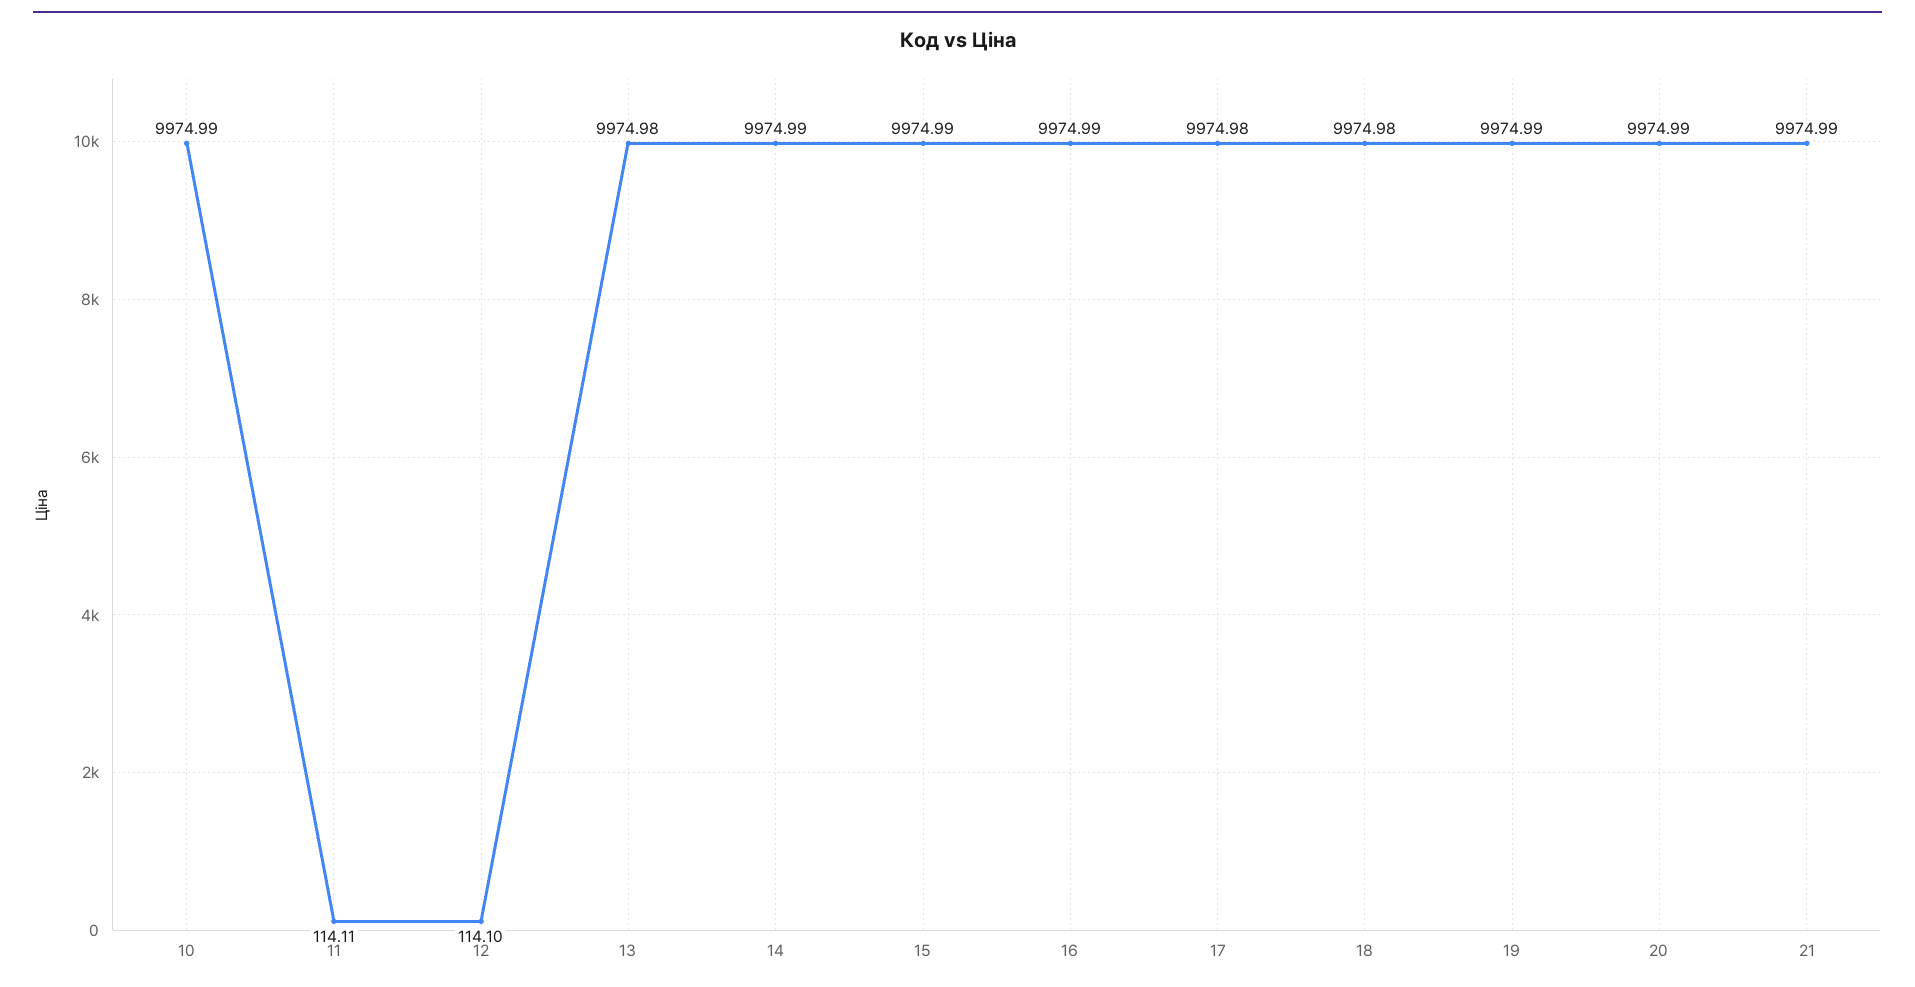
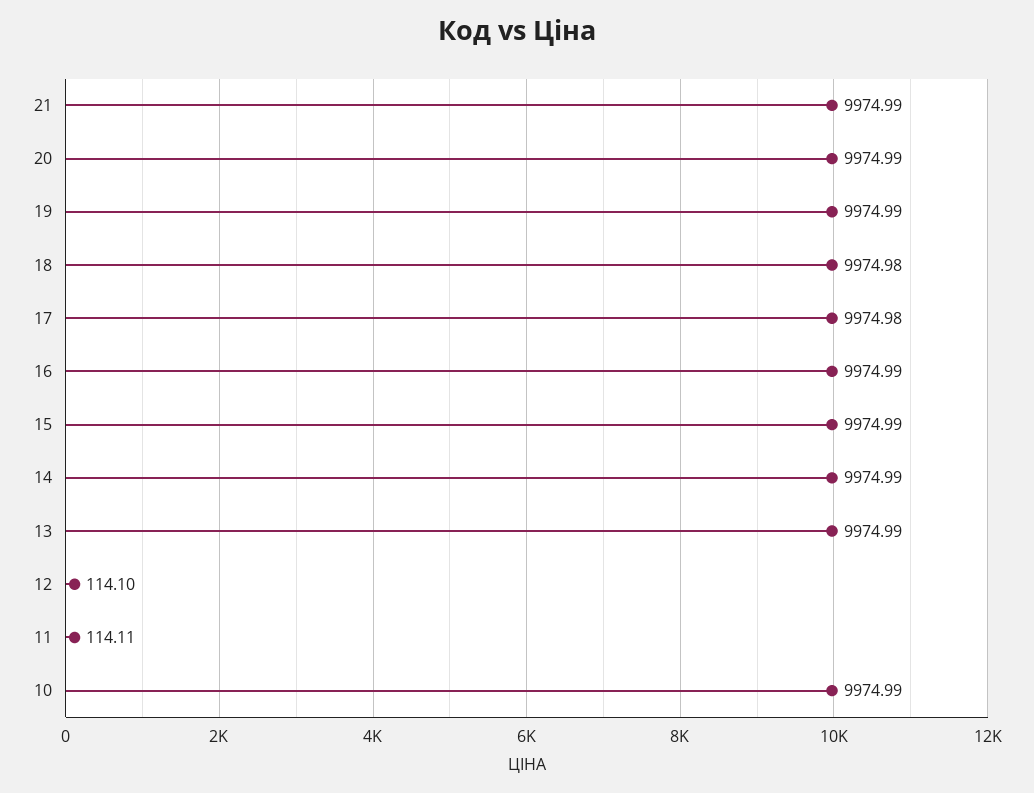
13: 9974.98 -> 9974.99

